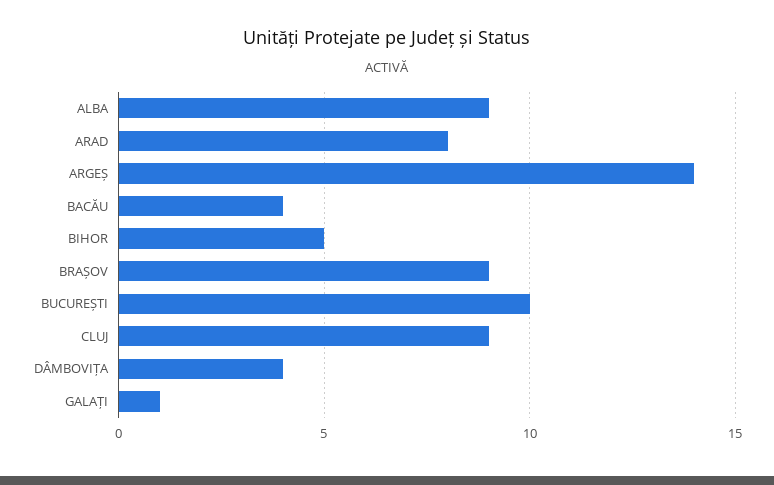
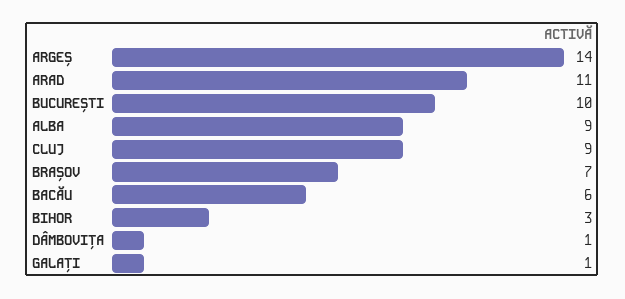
ARAD: 8 -> 11
BACĂU: 4 -> 6
BIHOR: 5 -> 3
BRAȘOV: 9 -> 7
DÂMBOVIȚA: 4 -> 1

